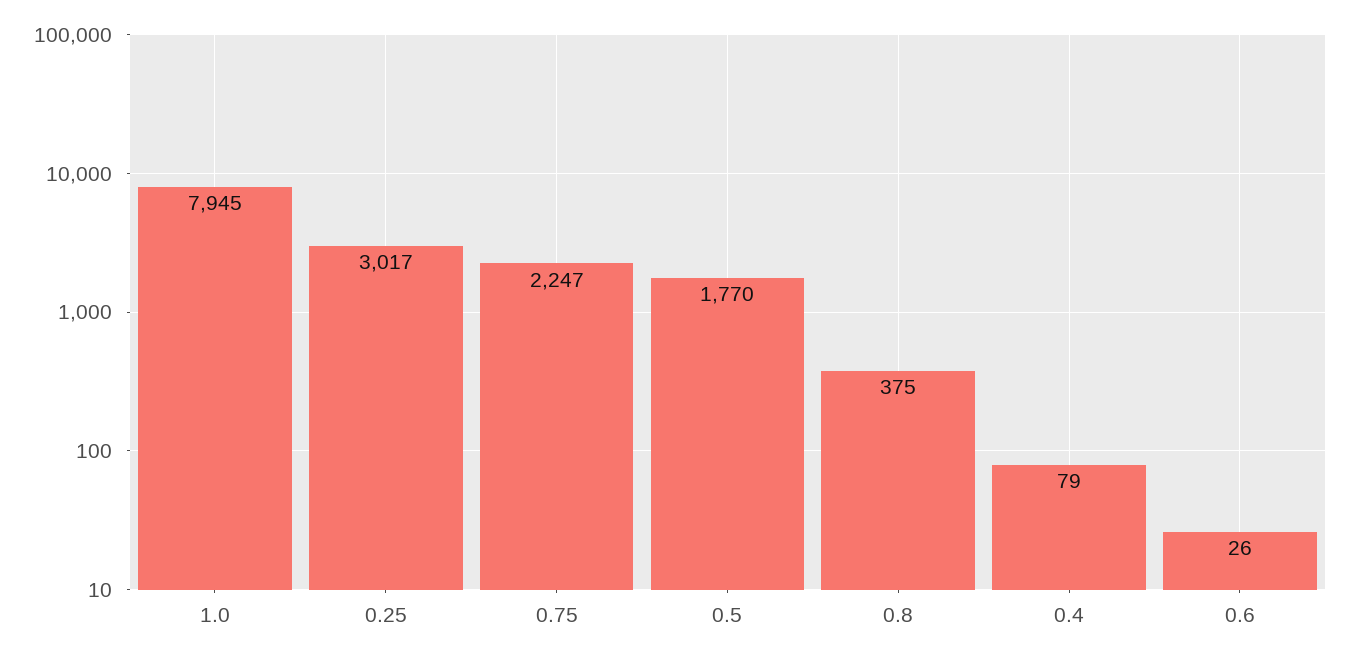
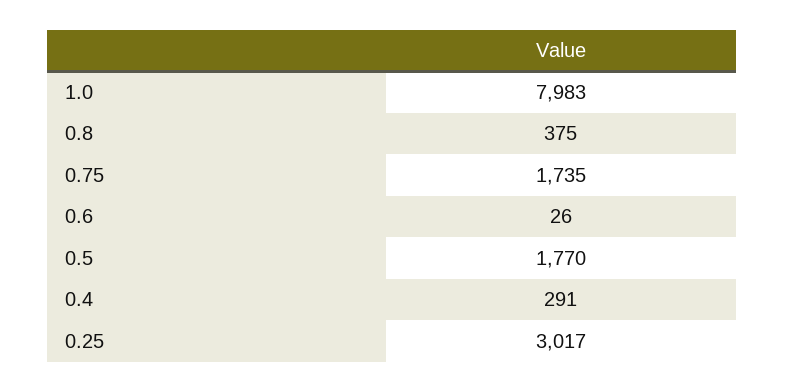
1.0: 7945 -> 7983
0.75: 2247 -> 1735
0.4: 79 -> 291

